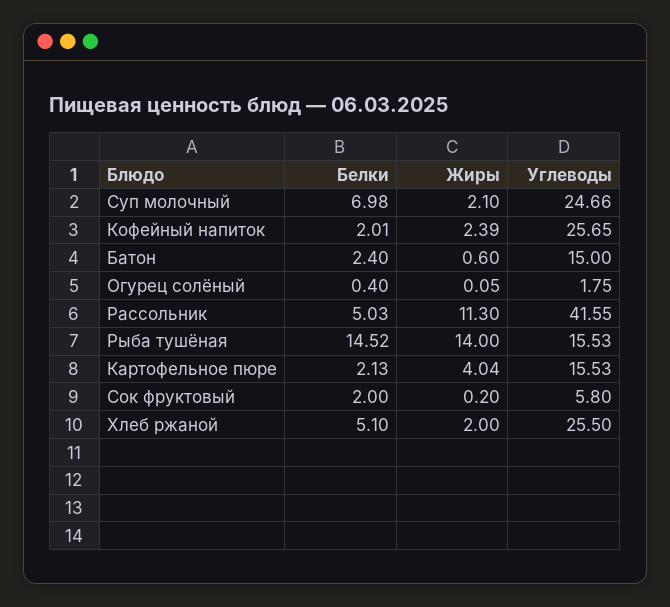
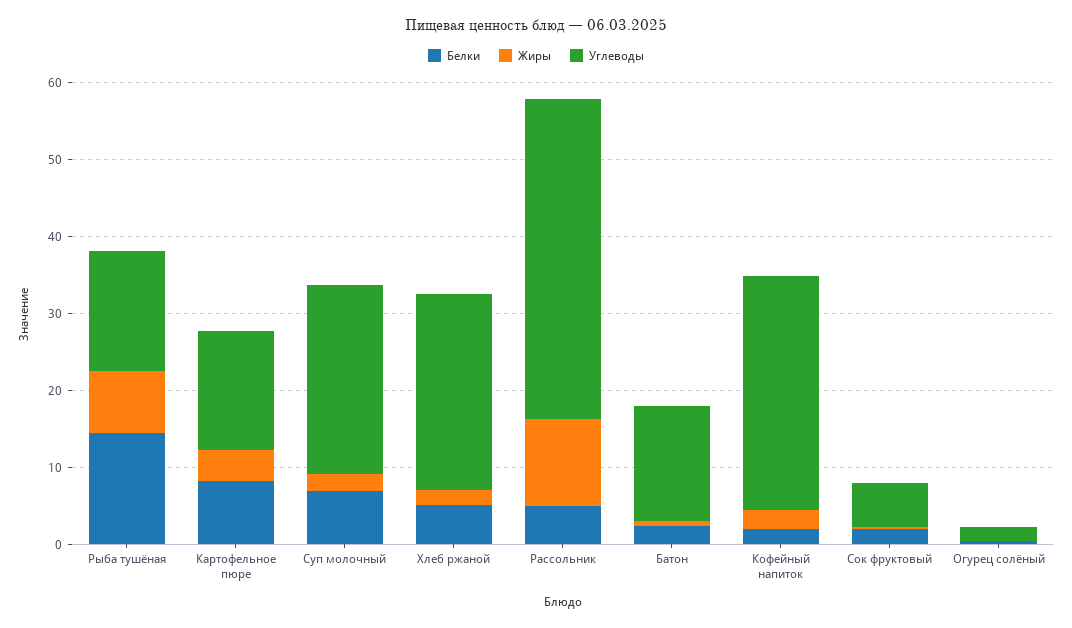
Углеводы, Кофейный напиток: 25.65 -> 30
Жиры, Рыба тушёная: 14 -> 8
Белки, Картофельное пюре: 2.13 -> 8

